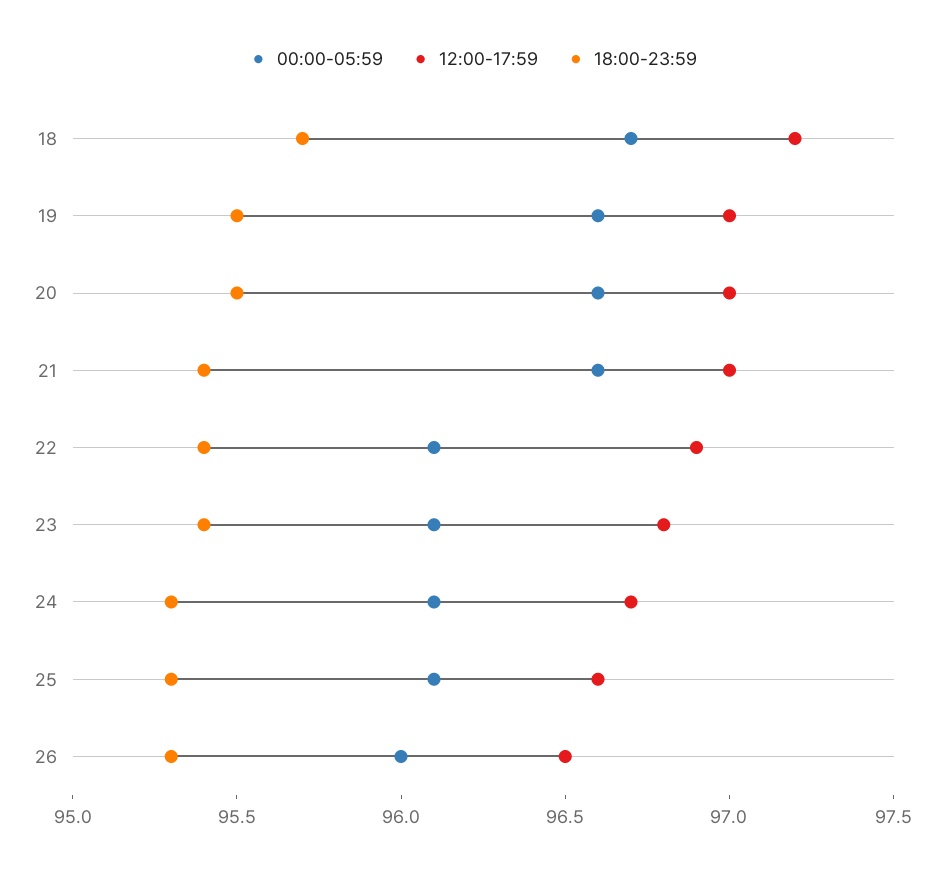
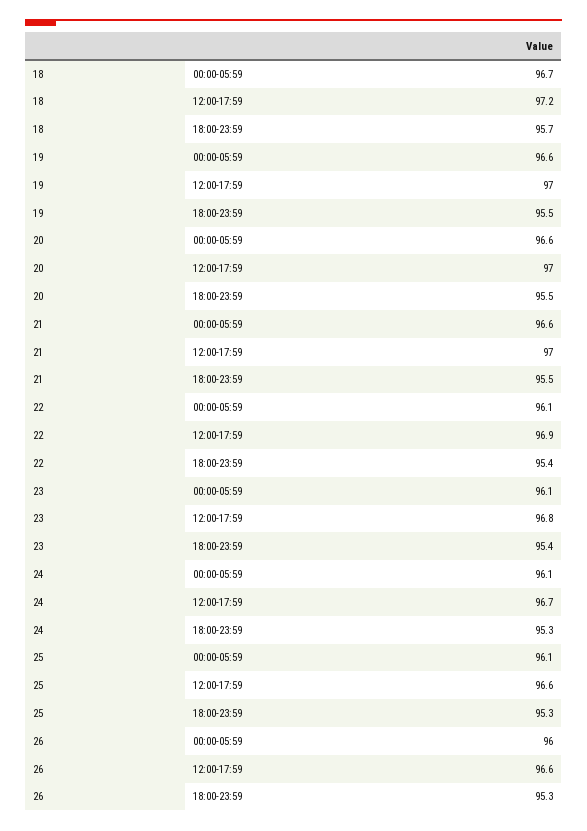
18:00-23:59, 21: 95.4 -> 95.5
12:00-17:59, 26: 96.5 -> 96.6

